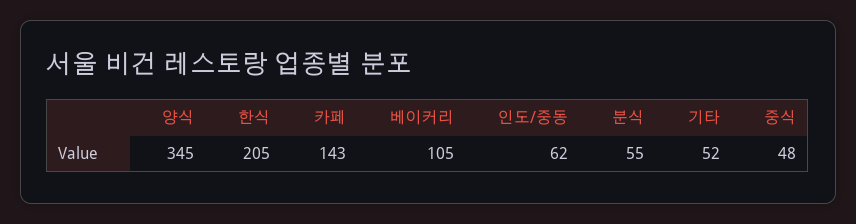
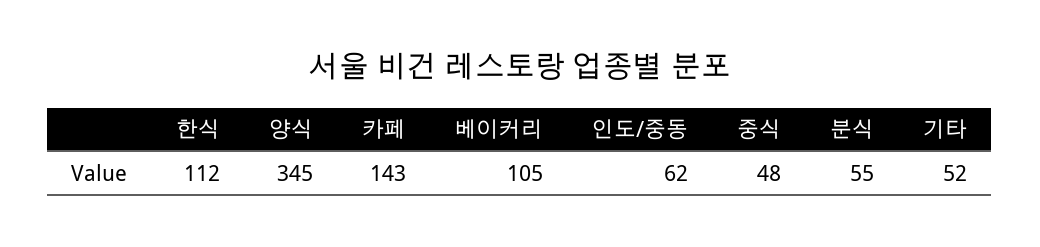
한식: 205 -> 112

